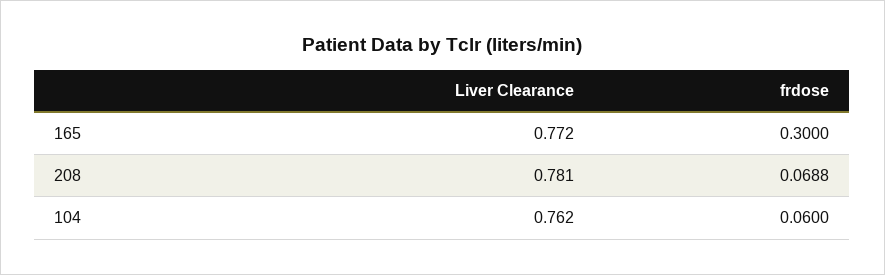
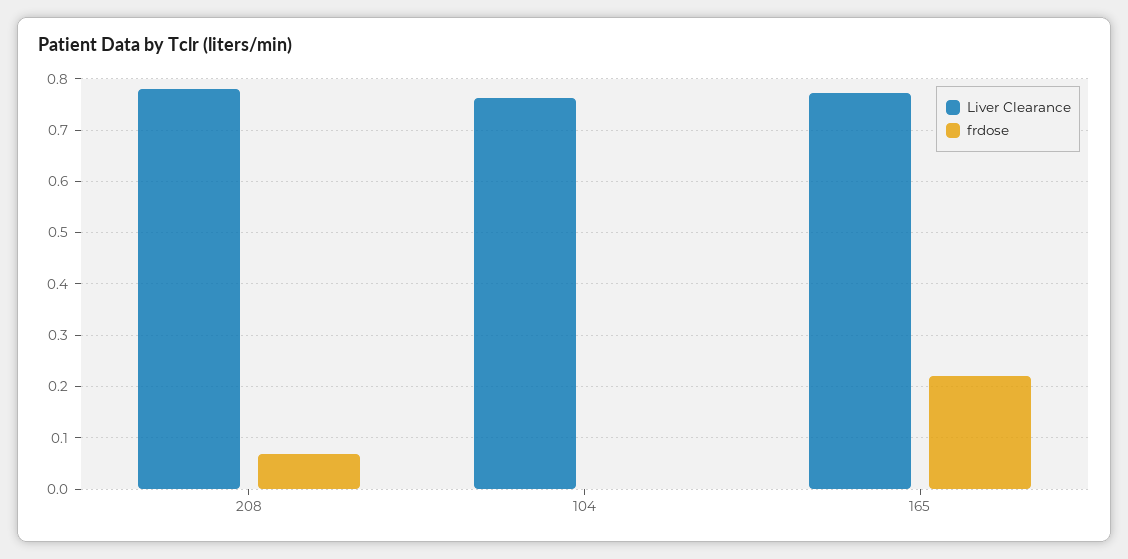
frdose, 165: 0.3 -> 0.22
frdose, 104: 0.06 -> 0

